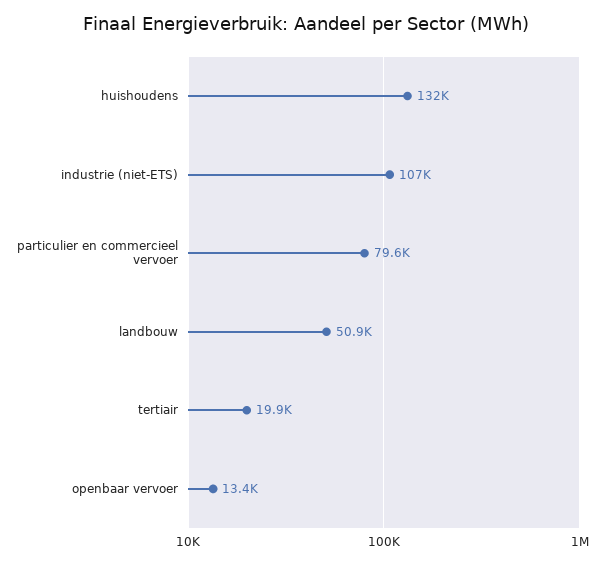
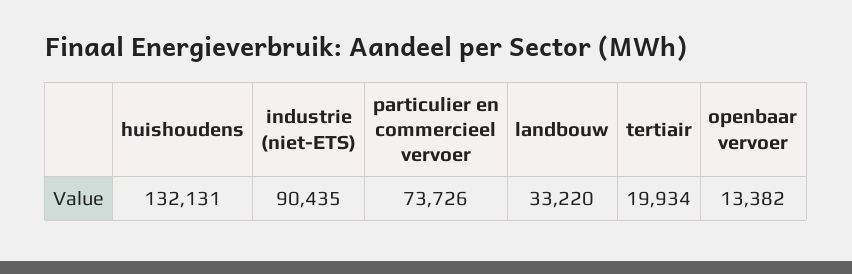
industrie (niet-ETS): 107000 -> 90435
particulier en commercieel vervoer: 79600 -> 73726
landbouw: 50900 -> 33220

